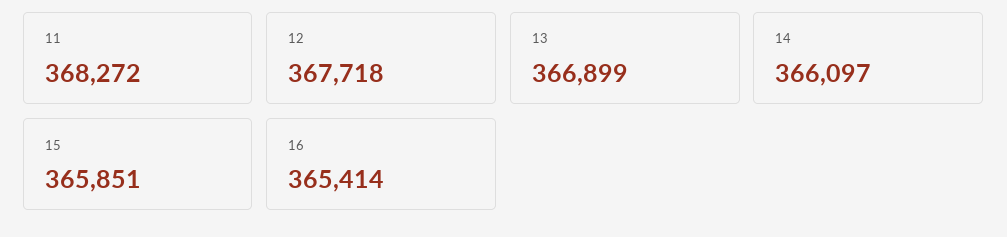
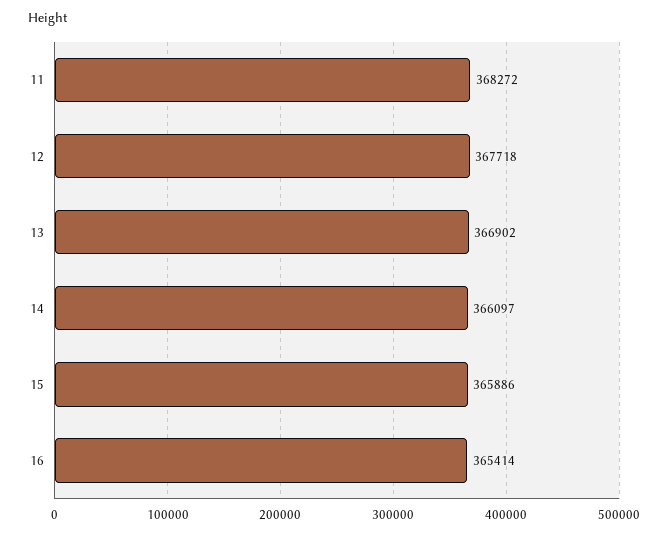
13: 366899 -> 366902
15: 365851 -> 365886

